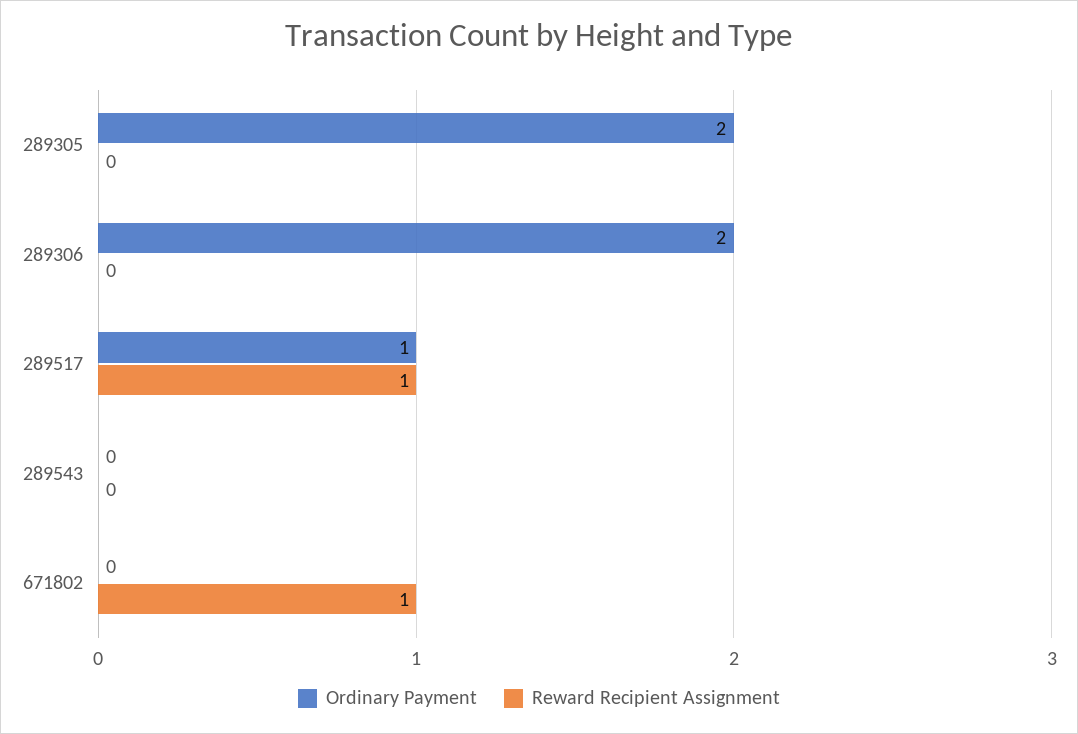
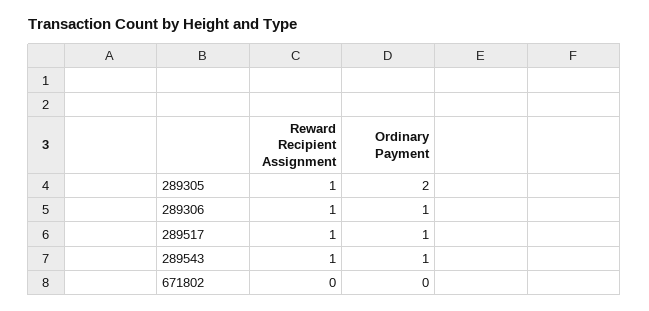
Reward Recipient Assignment, 289305: 0 -> 1
Ordinary Payment, 289306: 2 -> 1
Reward Recipient Assignment, 289306: 0 -> 1
Ordinary Payment, 289543: 0 -> 1
Reward Recipient Assignment, 289543: 0 -> 1
Reward Recipient Assignment, 671802: 1 -> 0

